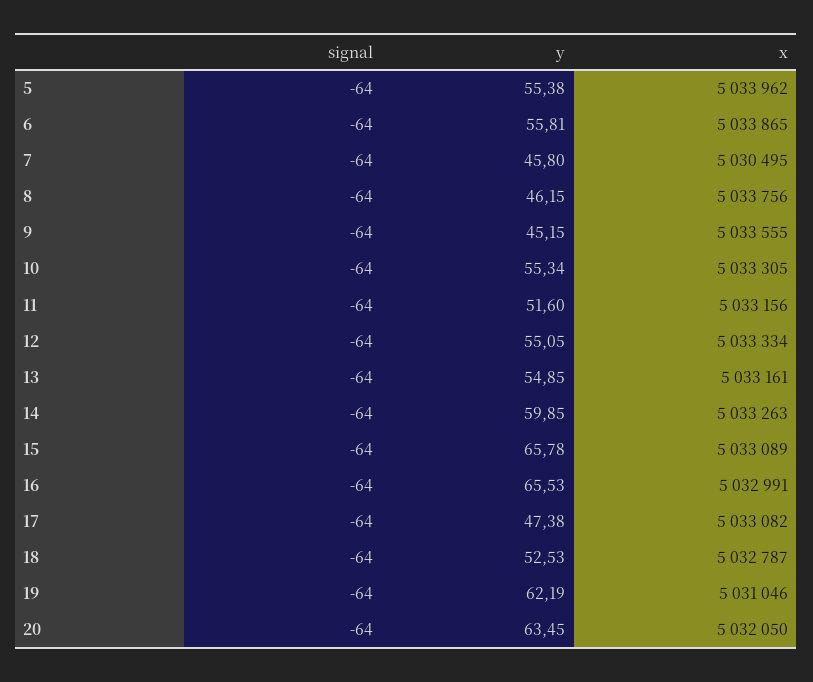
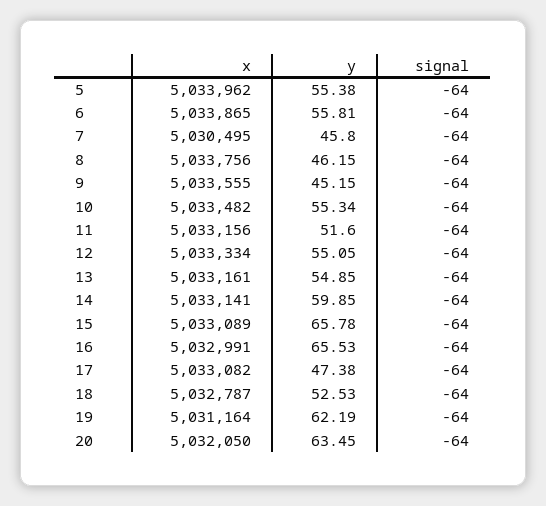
x, 10: 5033305 -> 5033482
x, 14: 5033263 -> 5033141
x, 19: 5031046 -> 5031164

